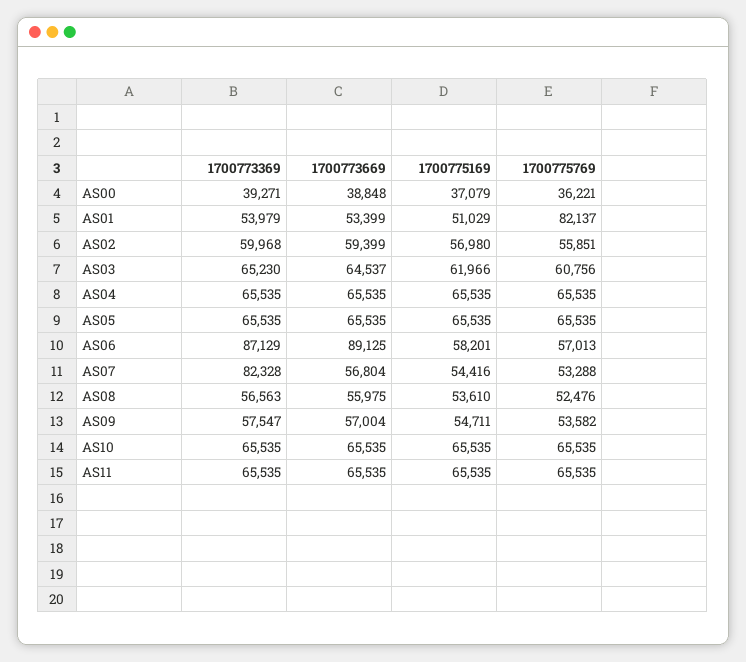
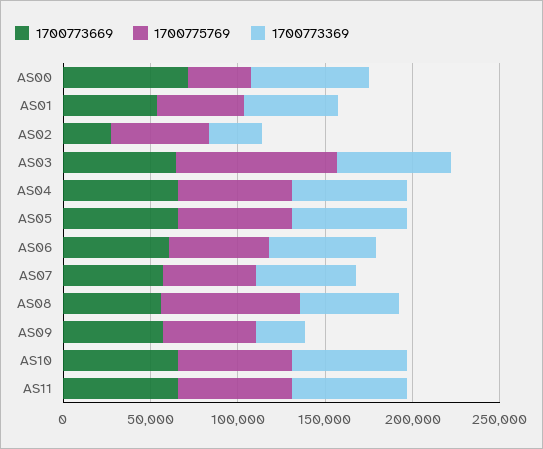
1700773369, AS00: 39271 -> 70000
1700773669, AS00: 38848 -> 70000
1700775169, AS00: 37079 -> none
1700775169, AS01: 51029 -> none
1700775769, AS01: 82137 -> 50000
1700773369, AS02: 59968 -> 30000
1700773669, AS02: 59399 -> 30000
1700775169, AS02: 56980 -> none
1700775169, AS03: 61966 -> none
1700775769, AS03: 60756 -> 90000
1700775169, AS04: 65535 -> none
1700775169, AS05: 65535 -> none
1700773369, AS06: 87129 -> 60000
1700773669, AS06: 89125 -> 60000
1700775169, AS06: 58201 -> none
1700773369, AS07: 82328 -> 60000
1700775169, AS07: 54416 -> none
1700775169, AS08: 53610 -> none
1700775769, AS08: 52476 -> 80000
1700773369, AS09: 57547 -> 30000
1700775169, AS09: 54711 -> none
1700775169, AS10: 65535 -> none
1700775169, AS11: 65535 -> none

